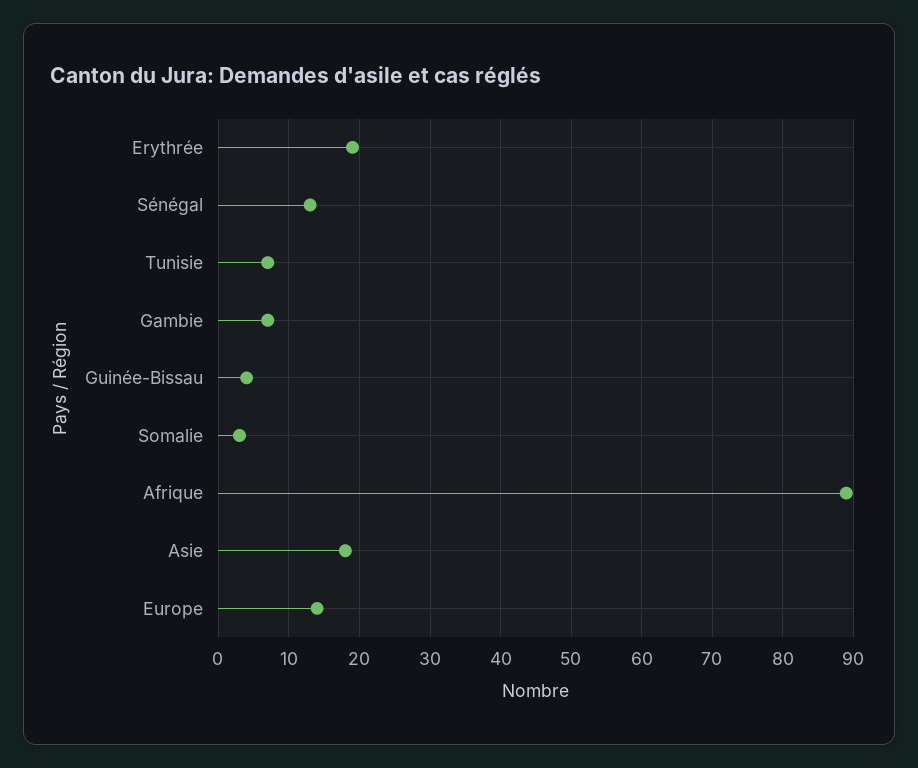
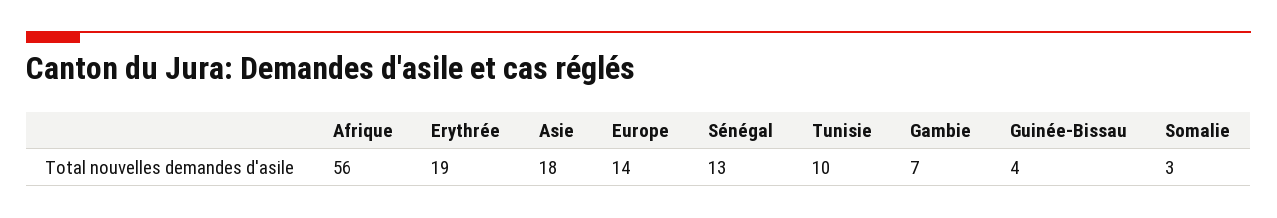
Tunisie: 7 -> 10
Afrique: 89 -> 56

